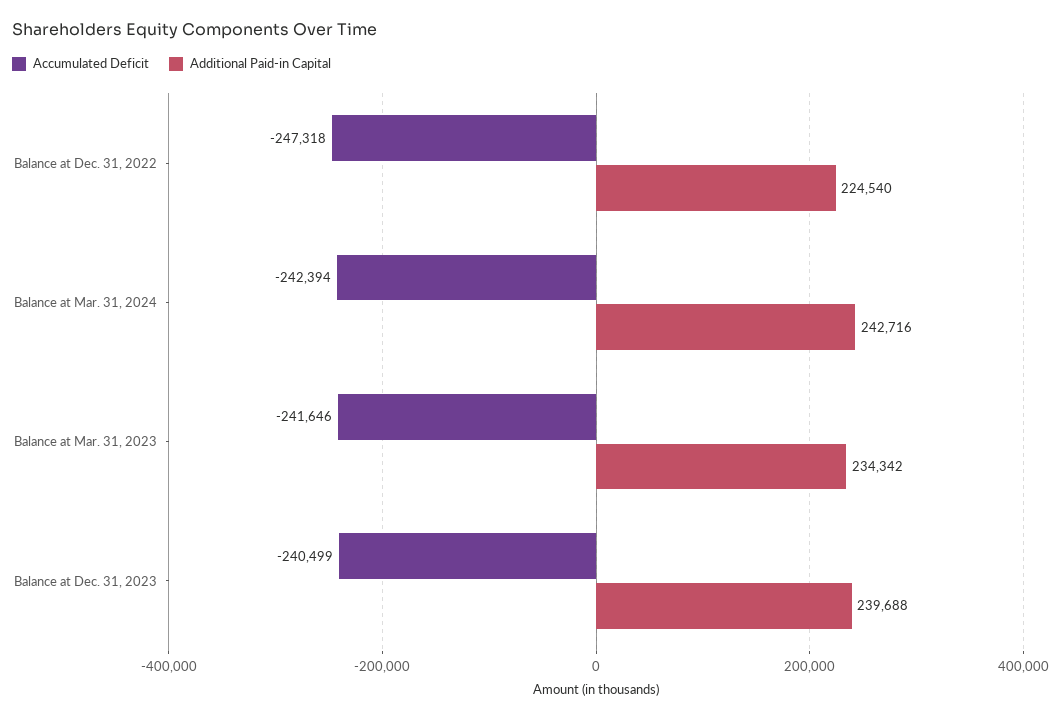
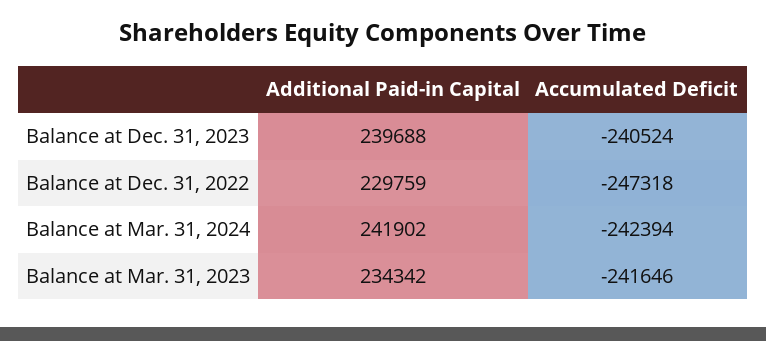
Additional Paid-in Capital, Balance at Dec. 31, 2022: 224540 -> 229759
Additional Paid-in Capital, Balance at Mar. 31, 2024: 242716 -> 241902
Accumulated Deficit, Balance at Dec. 31, 2023: -240499 -> -240524

